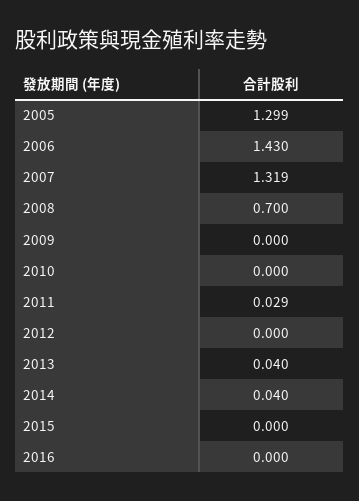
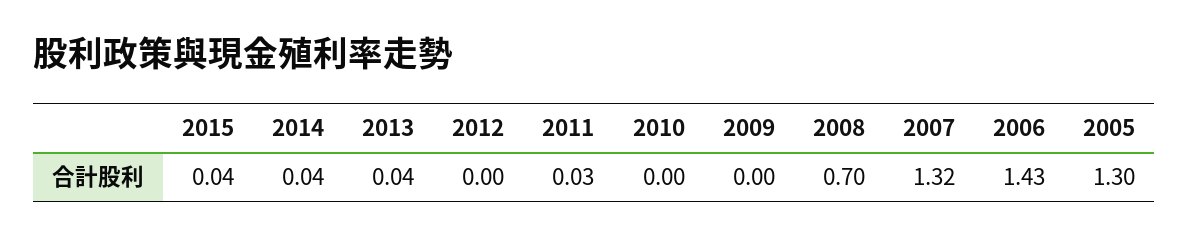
2015: 0 -> 0.04
2016: 0 -> none

